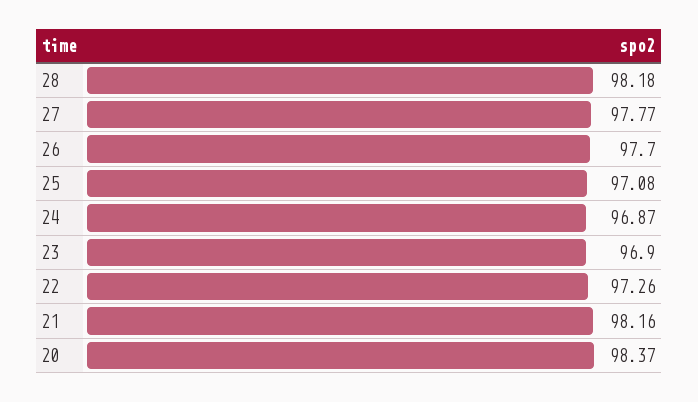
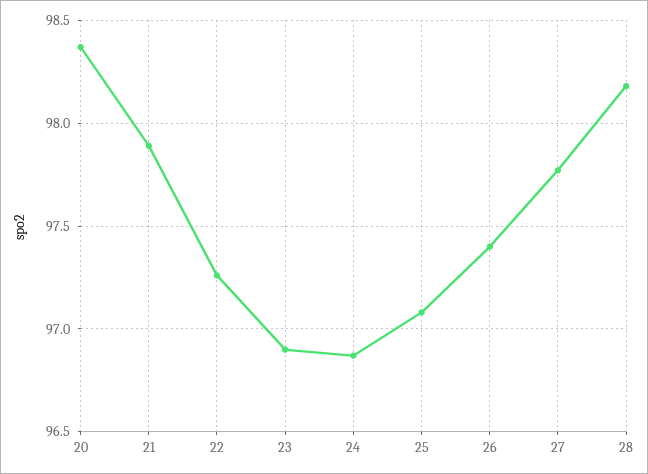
26: 97.7 -> 97.4
21: 98.16 -> 97.9

